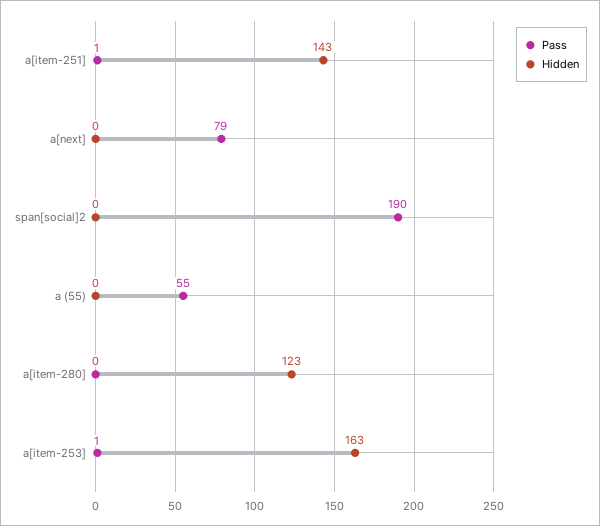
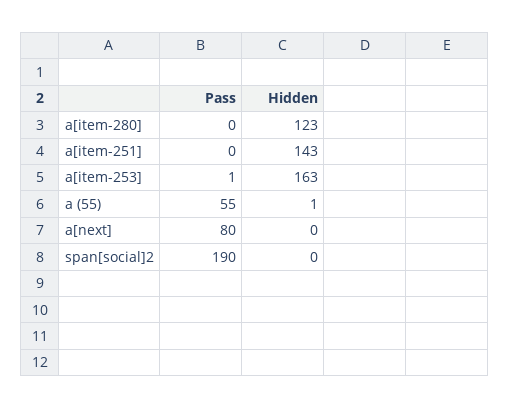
Pass, a[item-251]: 1 -> 0
Pass, a[next]: 79 -> 80
Hidden, a (55): 0 -> 1

